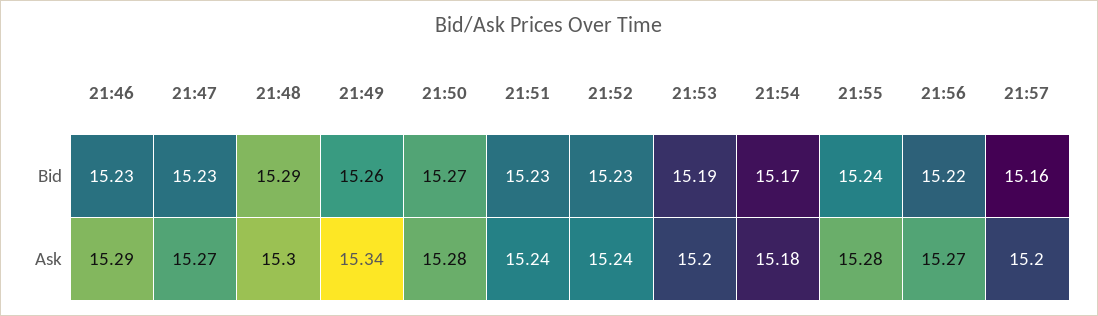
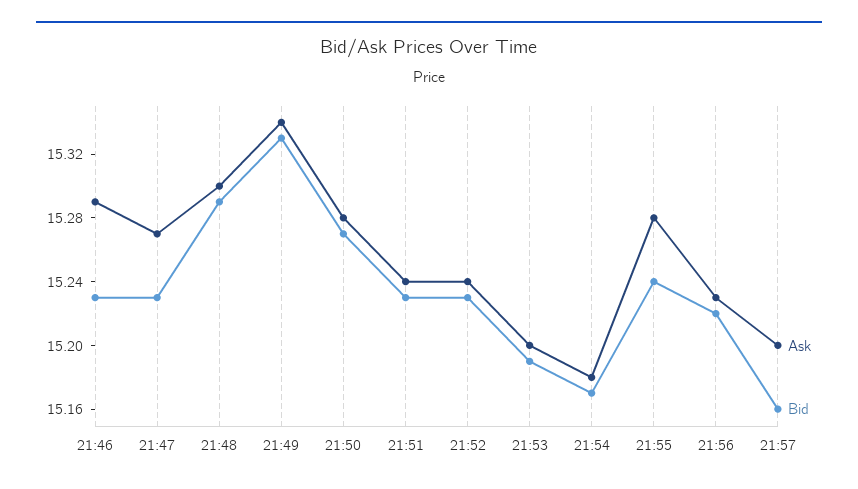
Bid, 21:49: 15.26 -> 15.33
Ask, 21:56: 15.27 -> 15.23

